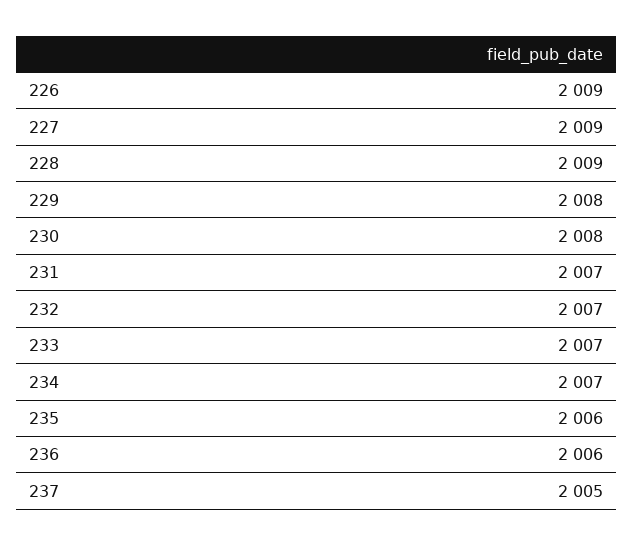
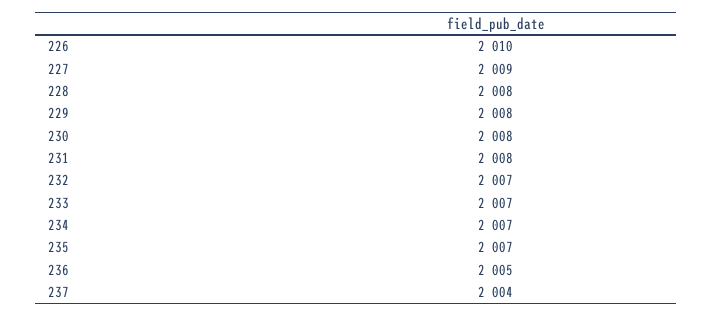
226: 2009 -> 2010
228: 2009 -> 2008
231: 2007 -> 2008
235: 2006 -> 2007
236: 2006 -> 2005
237: 2005 -> 2004

